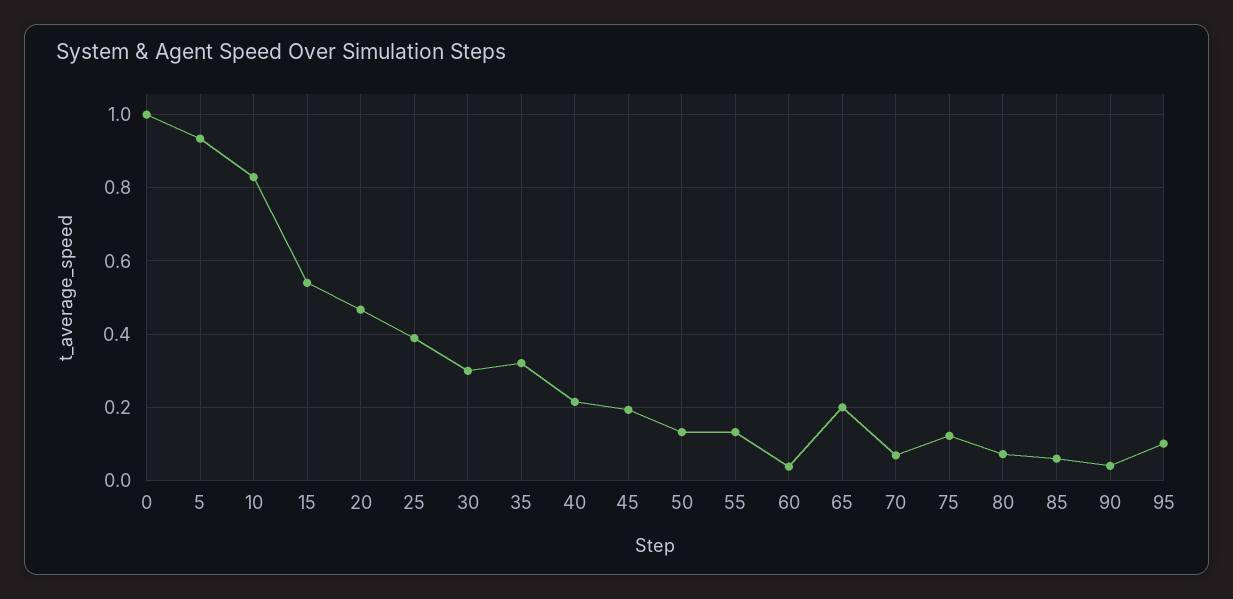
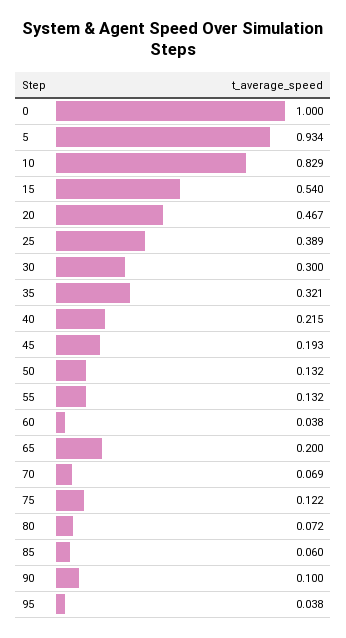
90: 0.04 -> 0.1
95: 0.1 -> 0.038

